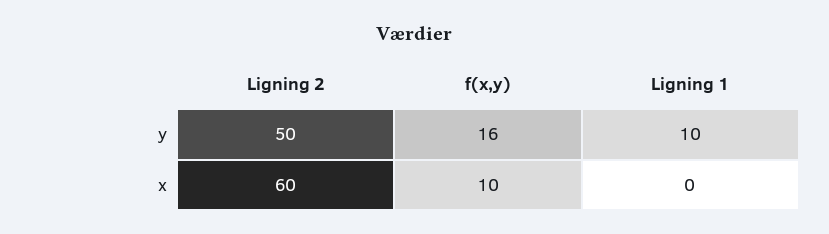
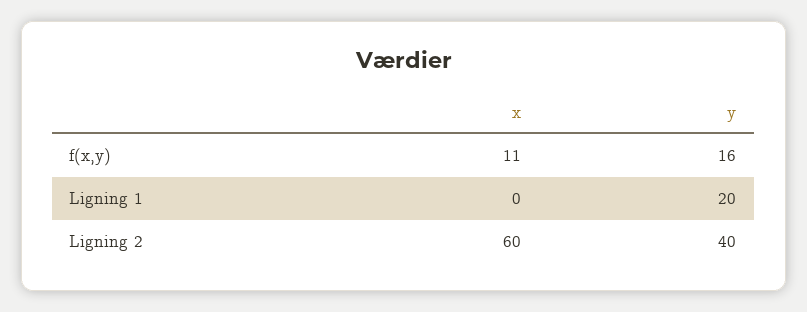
Ligning 2, y: 50 -> 40
Ligning 1, y: 10 -> 20
f(x,y), x: 10 -> 11

